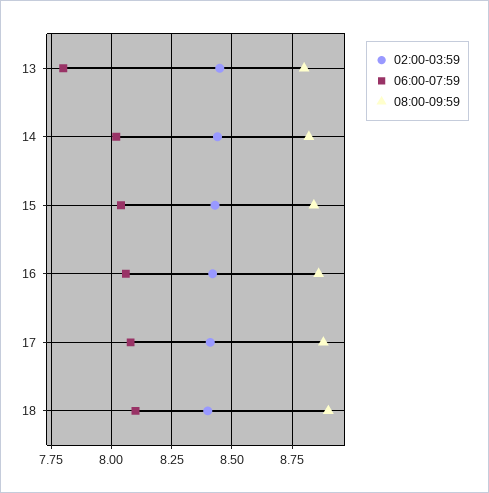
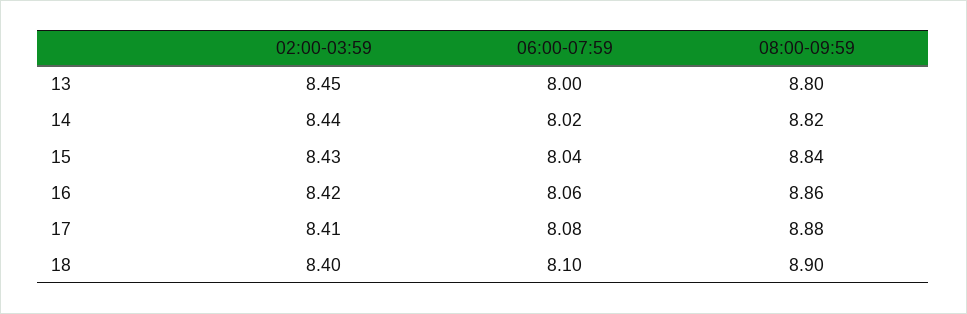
06:00-07:59, 13: 7.8 -> 8

